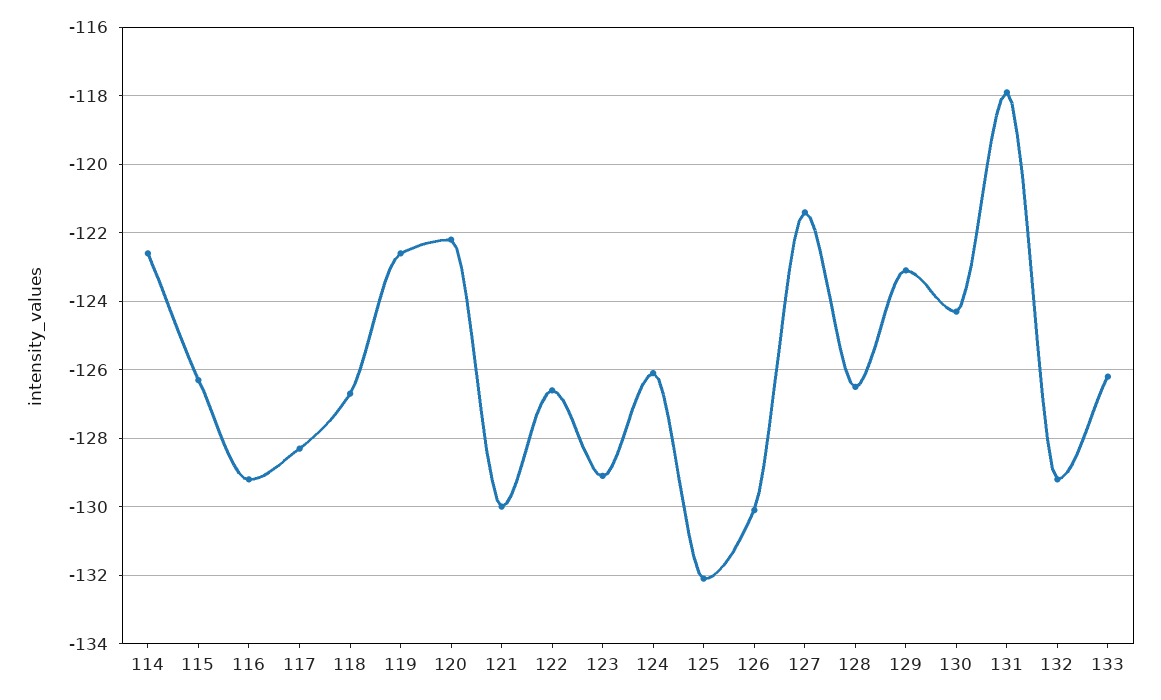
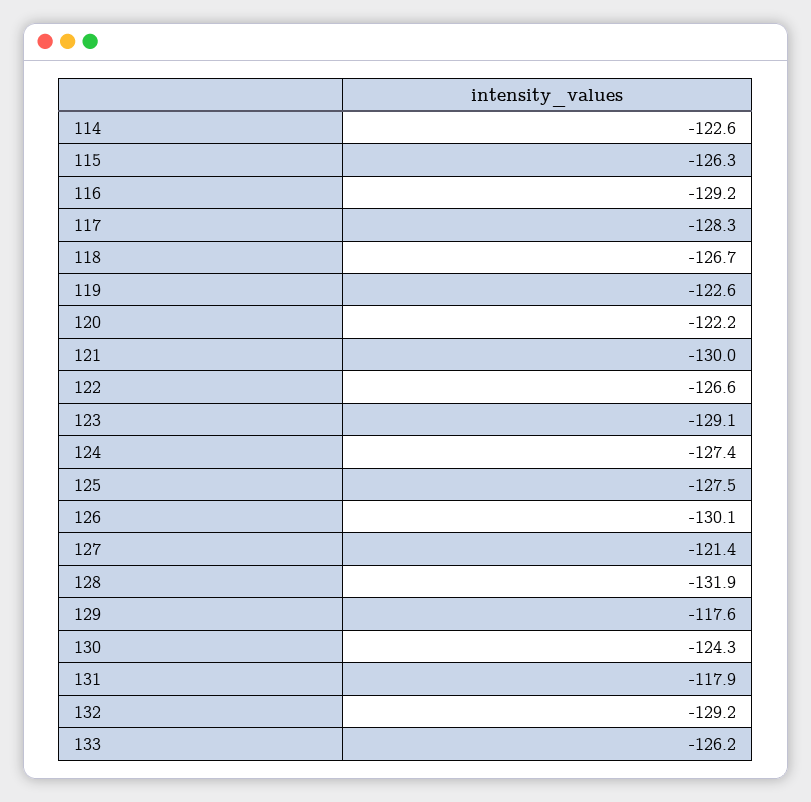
124: -126 -> -127.4
125: -132 -> -127.5
128: -126.5 -> -131.9
129: -123 -> -117.6

